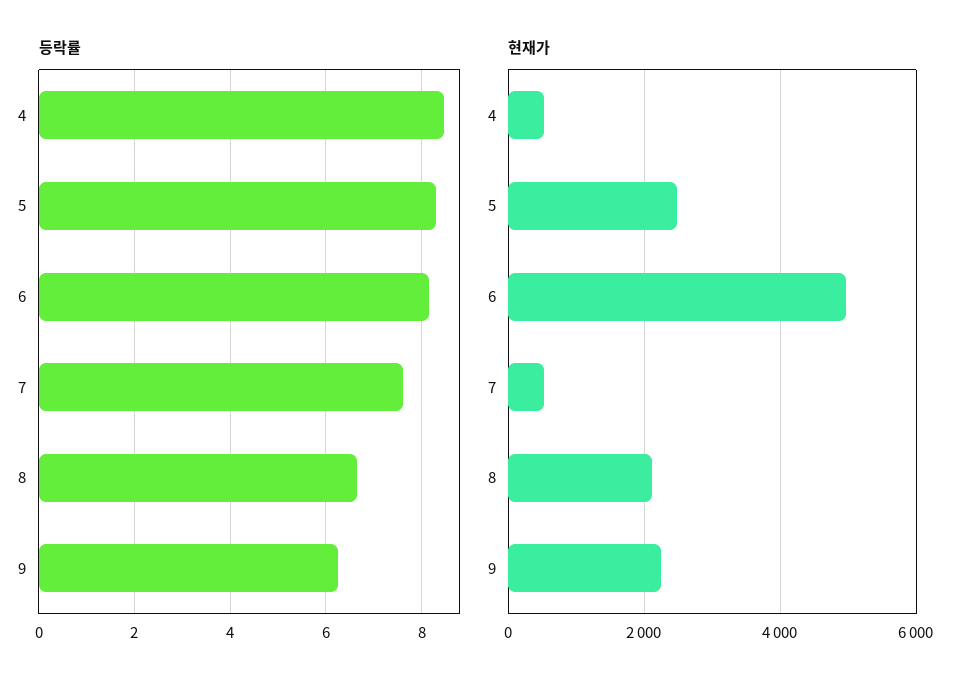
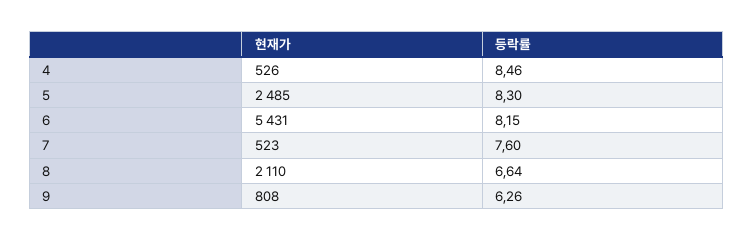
현재가, 6: 5000 -> 5431
현재가, 9: 2200 -> 808

